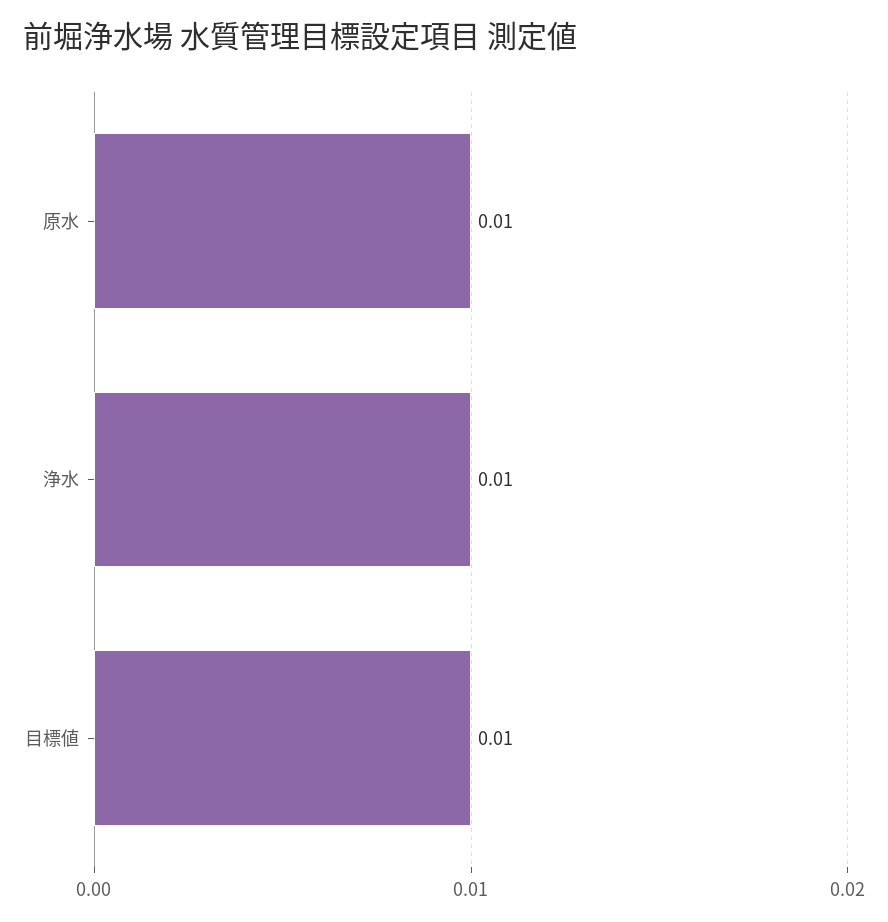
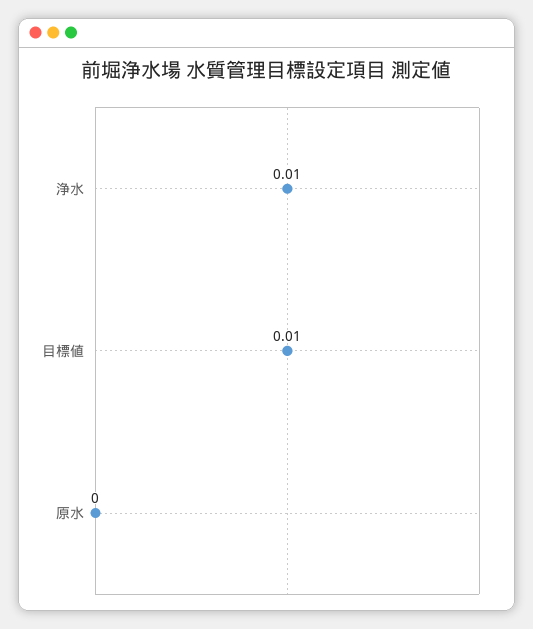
原水: 0.01 -> 0

